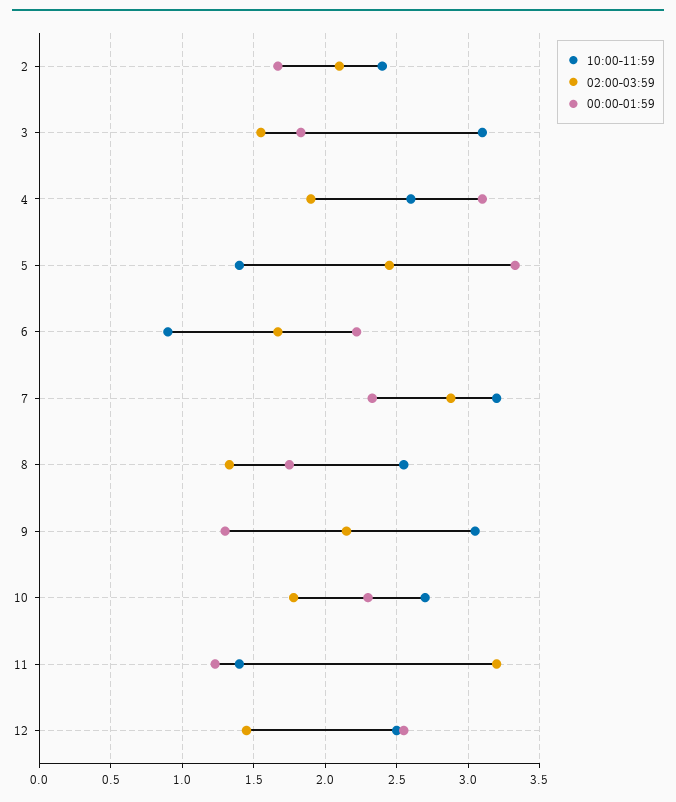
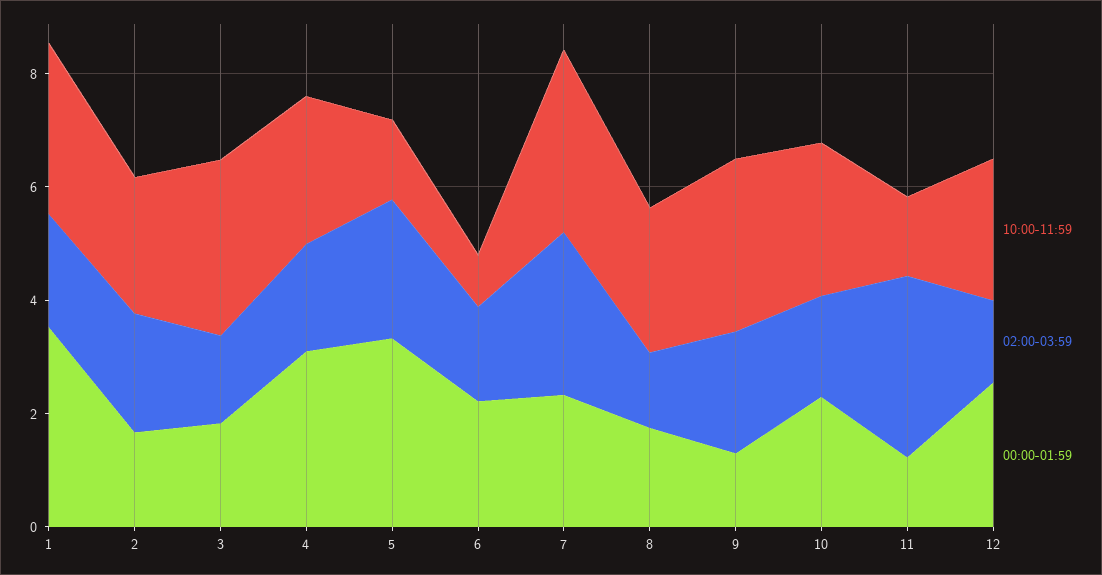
10:00-11:59, 1: none -> 3
02:00-03:59, 1: none -> 2
00:00-01:59, 1: none -> 3.5

